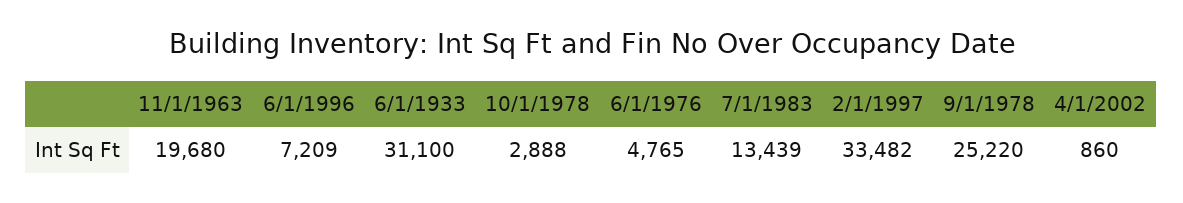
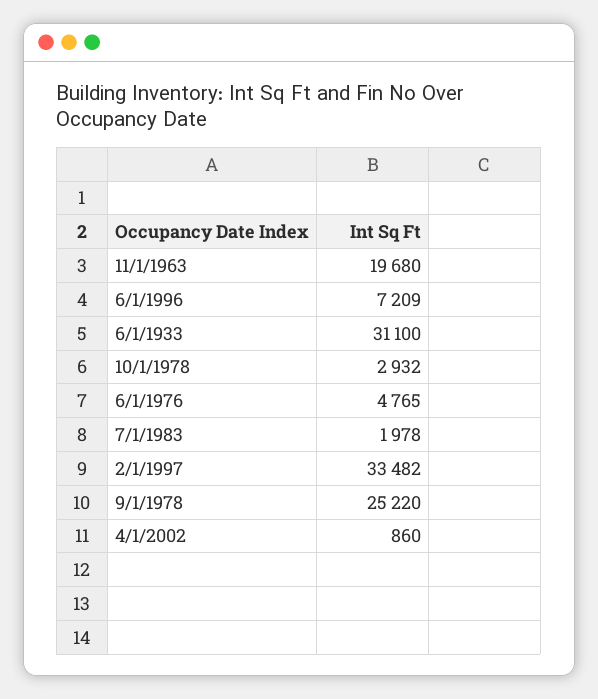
10/1/1978: 2888 -> 2932
7/1/1983: 13439 -> 1978

